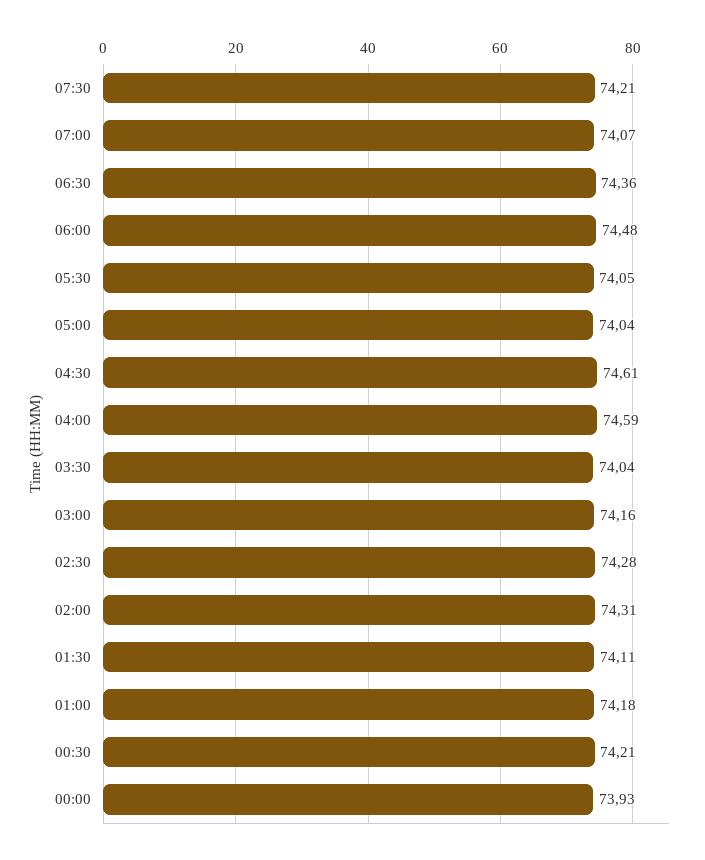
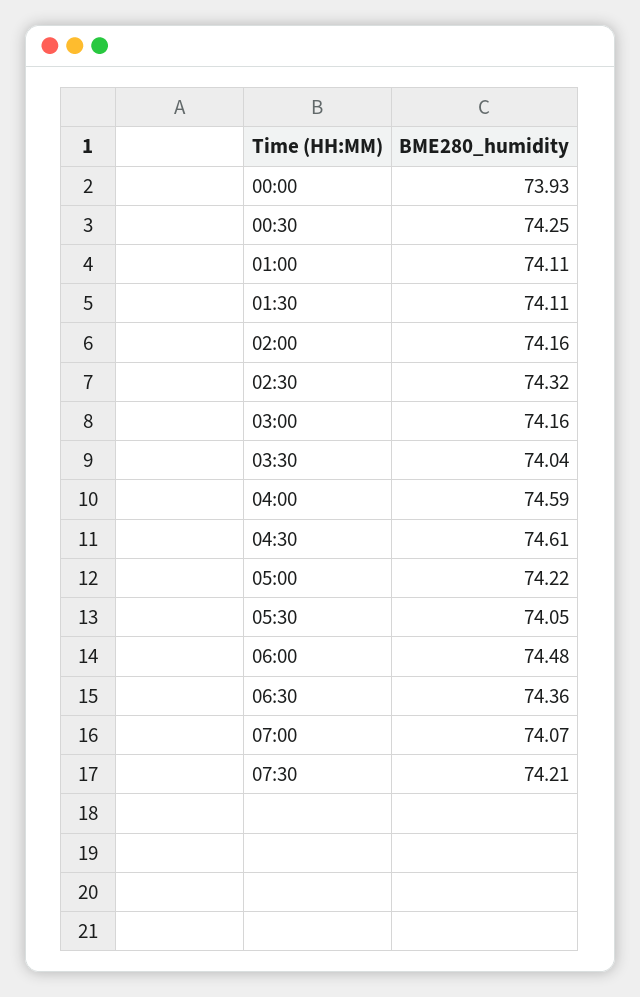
05:00: 74.04 -> 74.22
02:30: 74.28 -> 74.32
02:00: 74.31 -> 74.16
01:00: 74.18 -> 74.11
00:30: 74.21 -> 74.25

